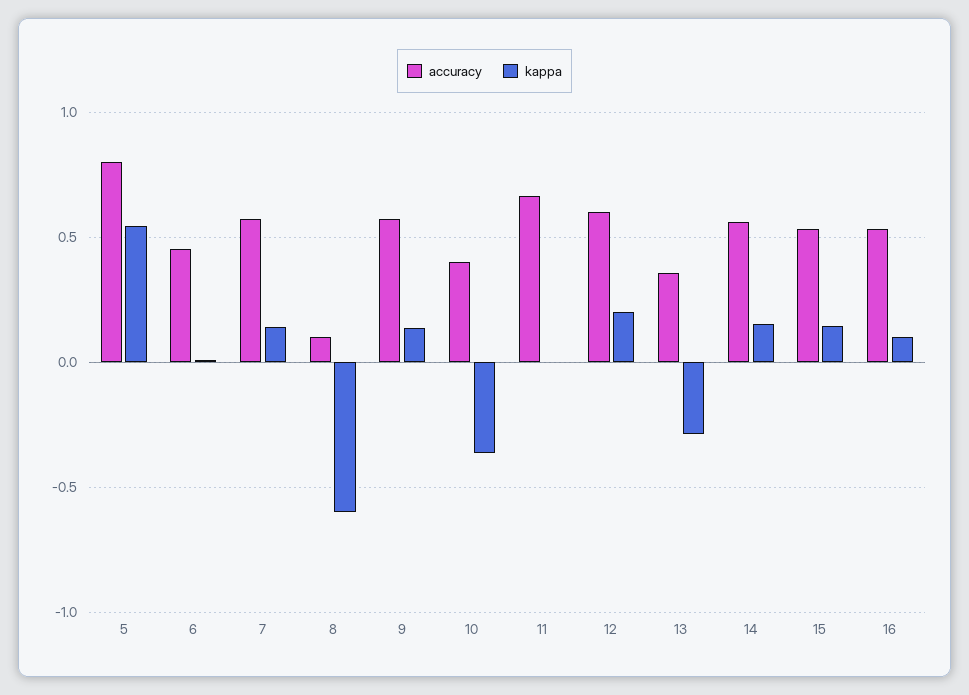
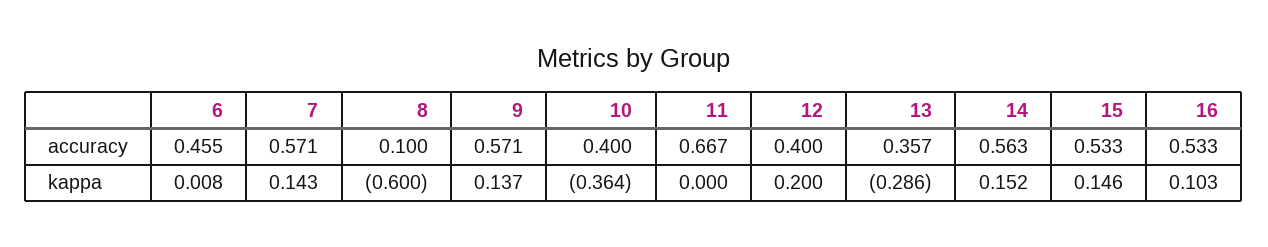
accuracy, 5: 0.8 -> none
kappa, 5: 0.55 -> none
accuracy, 12: 0.6 -> 0.4

